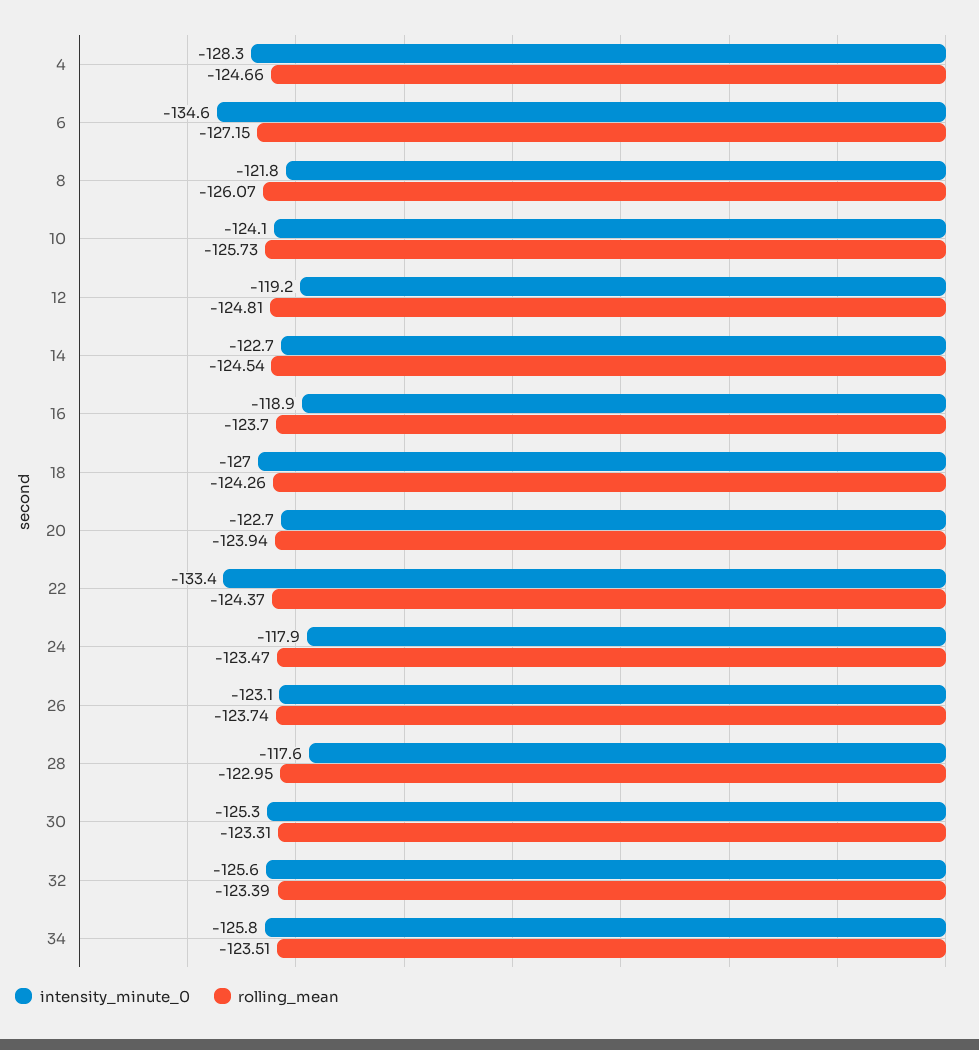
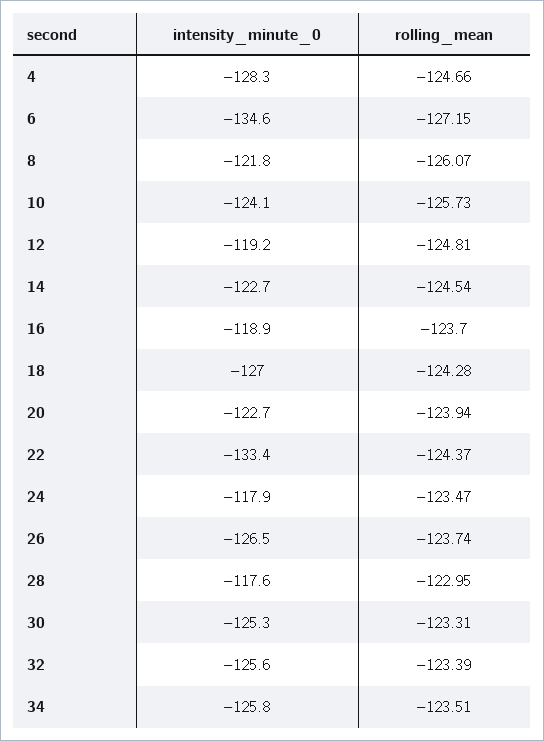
rolling_mean, 18: -124.26 -> -124.28
intensity_minute_0, 26: -123.1 -> -126.5

